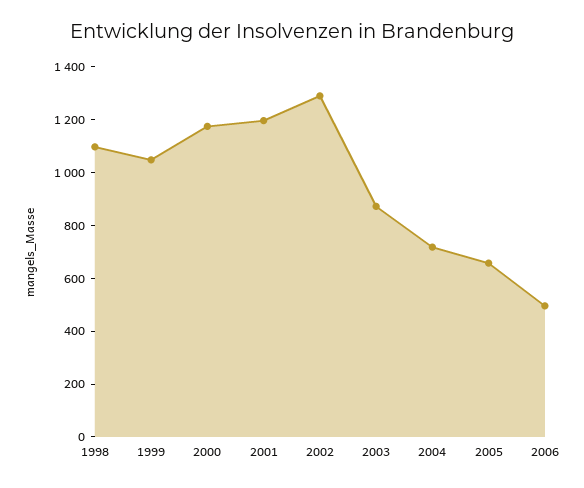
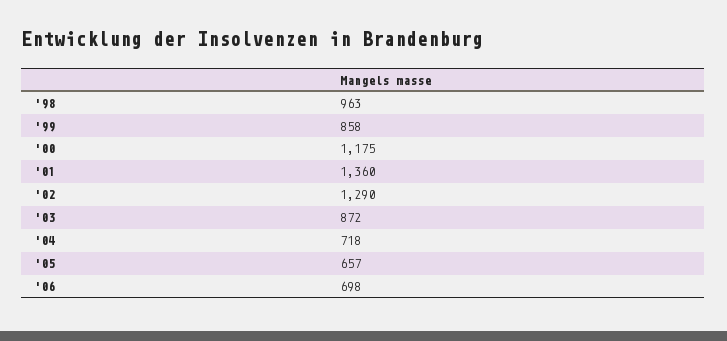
1998: 1100 -> 963
1999: 1050 -> 858
2001: 1200 -> 1360
2006: 500 -> 698

